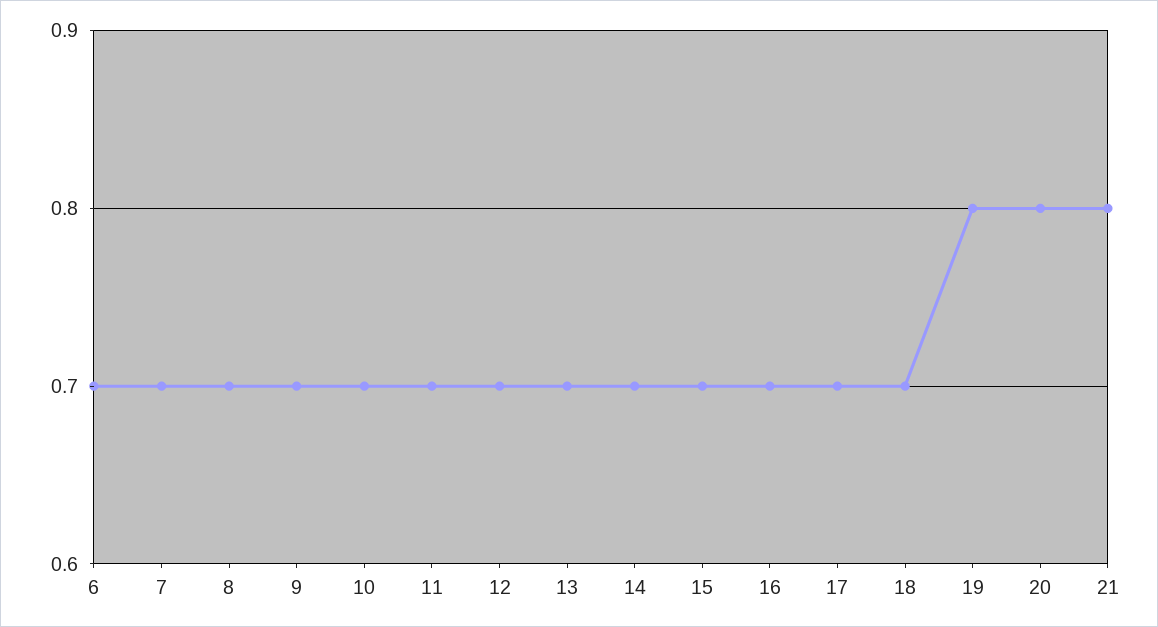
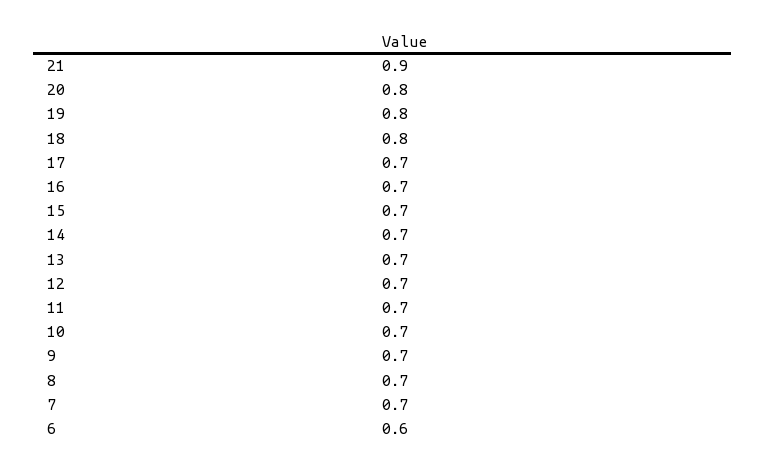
6: 0.7 -> 0.6
18: 0.7 -> 0.8
21: 0.8 -> 0.9

